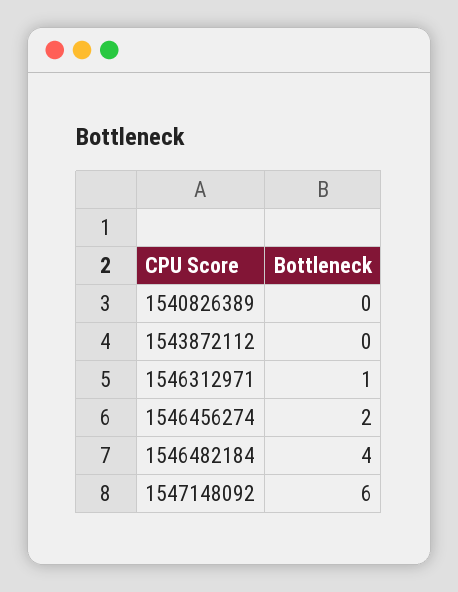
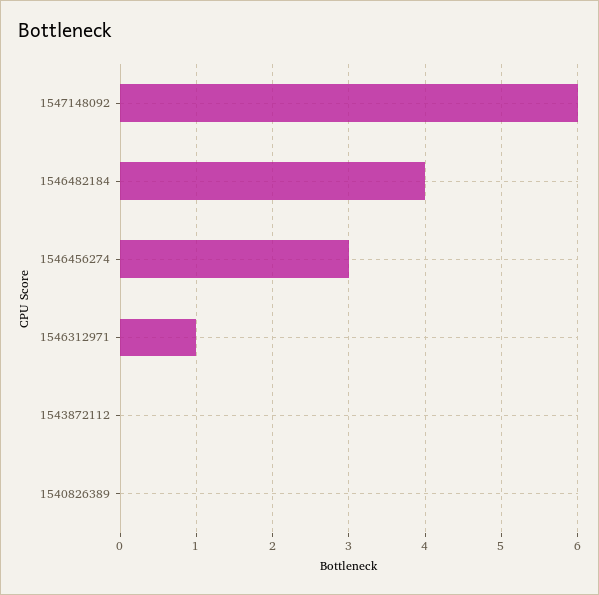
1546456274: 2 -> 3

